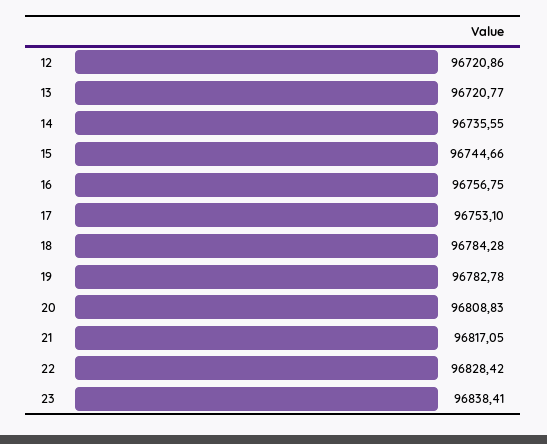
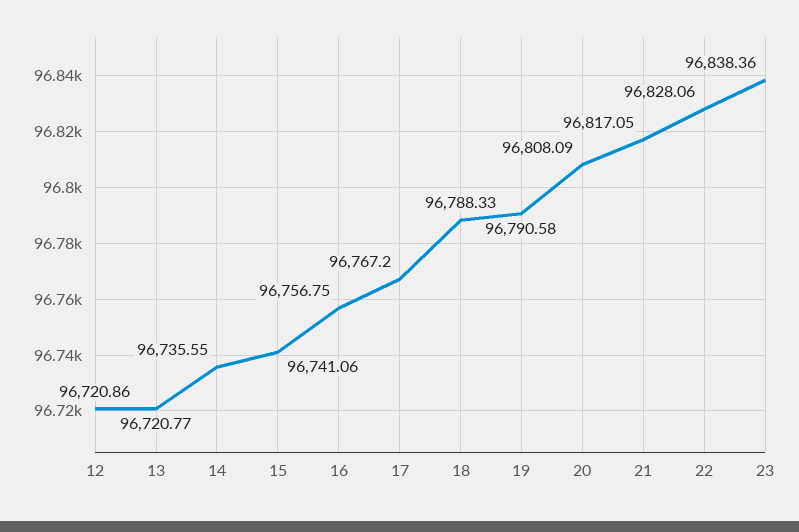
15: 96744.66 -> 96741.06
17: 96753.1 -> 96767.2
18: 96784.28 -> 96788.33
19: 96782.78 -> 96790.58
20: 96808.83 -> 96808.09
22: 96828.42 -> 96828.06
23: 96838.41 -> 96838.36

